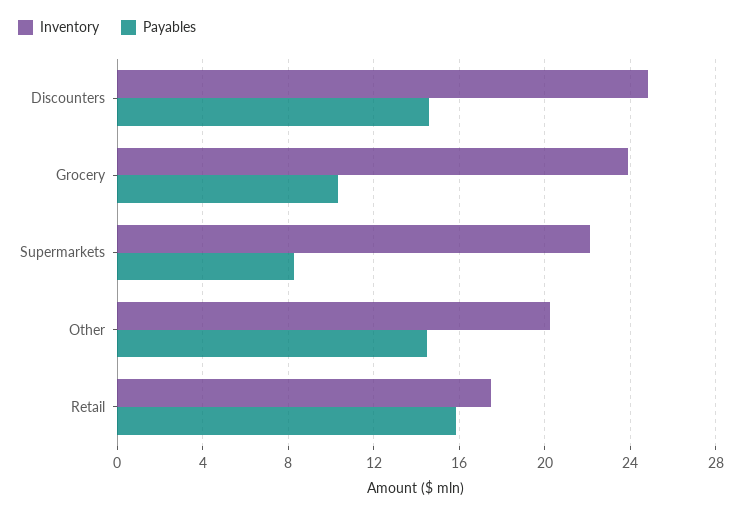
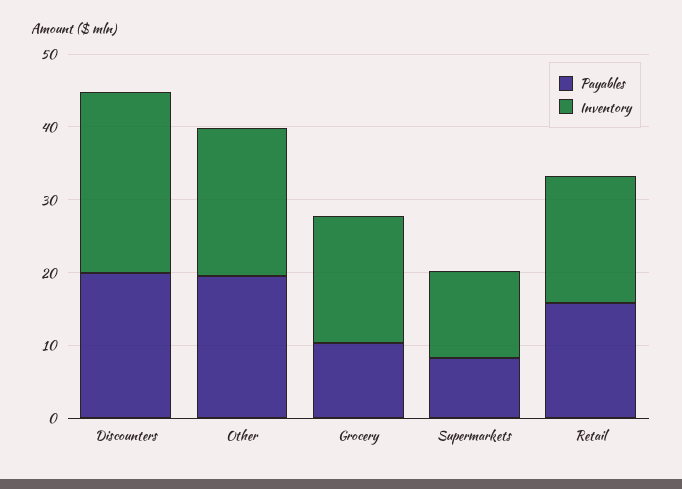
Payables, Discounters: 14.5 -> 20
Inventory, Grocery: 24 -> 18
Inventory, Supermarkets: 22 -> 12
Payables, Other: 14.5 -> 20

